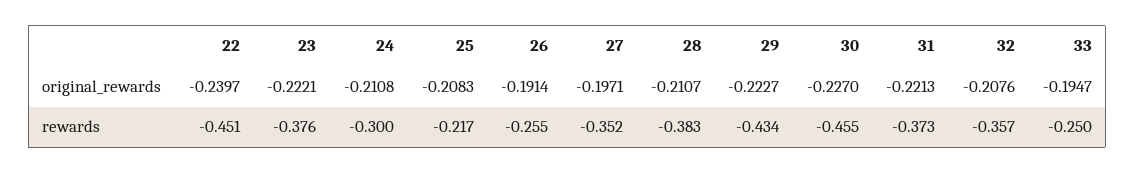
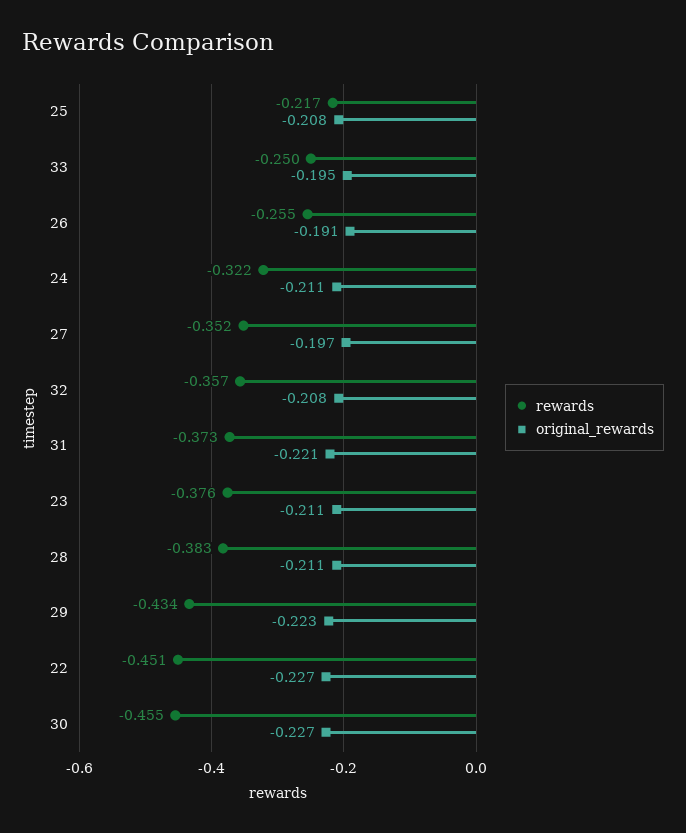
original_rewards, 22: -0.2397 -> -0.227
original_rewards, 23: -0.2221 -> -0.211
rewards, 24: -0.3 -> -0.322

